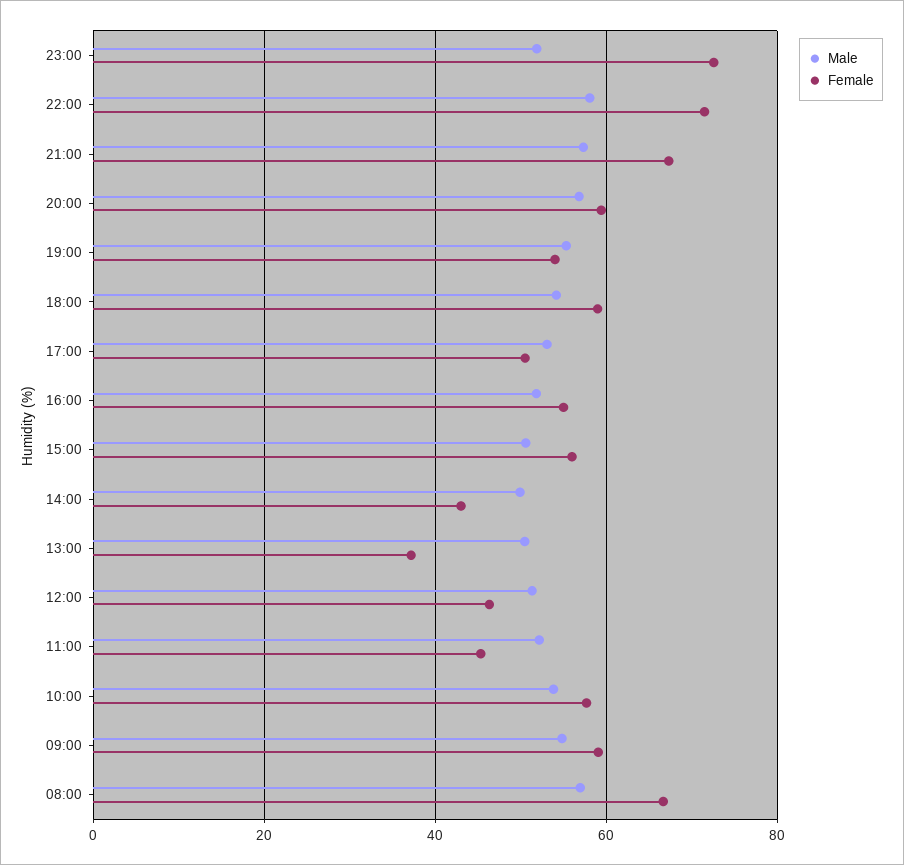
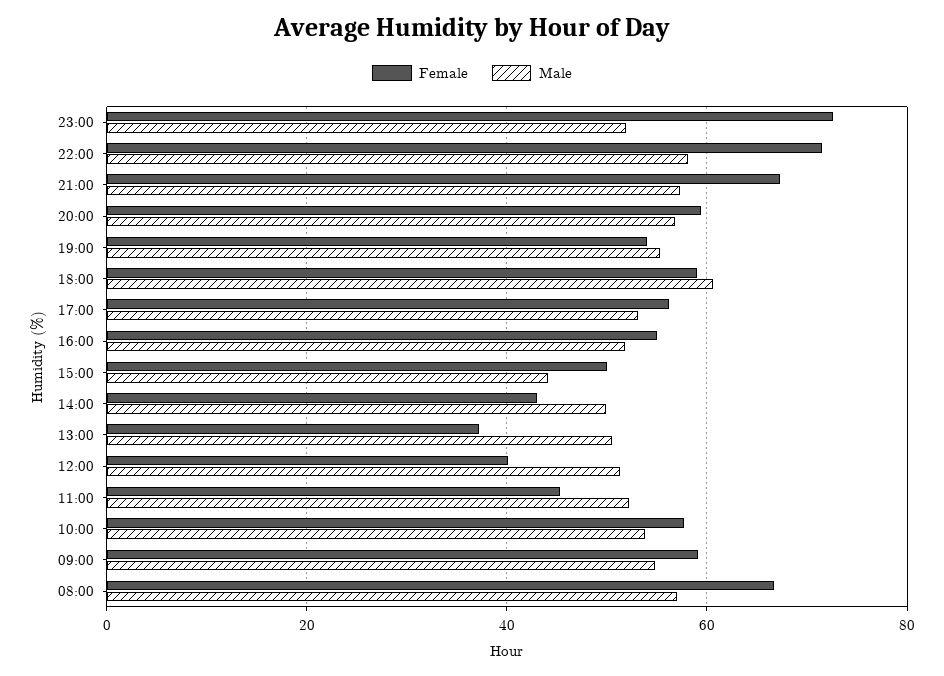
Male, 18:00: 54 -> 60
Female, 17:00: 50 -> 56
Male, 15:00: 50 -> 44
Female, 15:00: 56 -> 50
Female, 12:00: 46 -> 40

